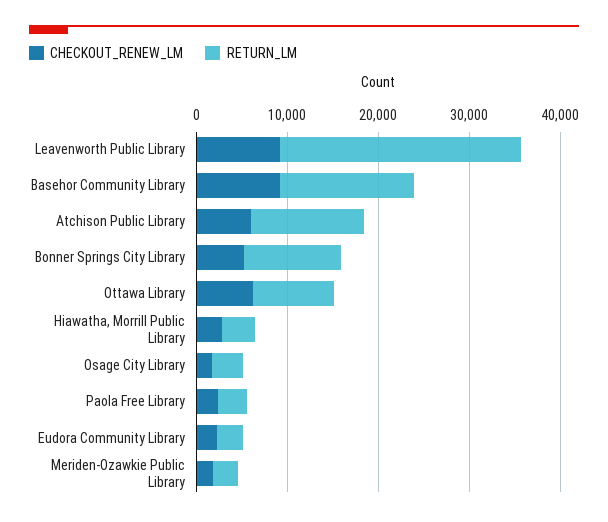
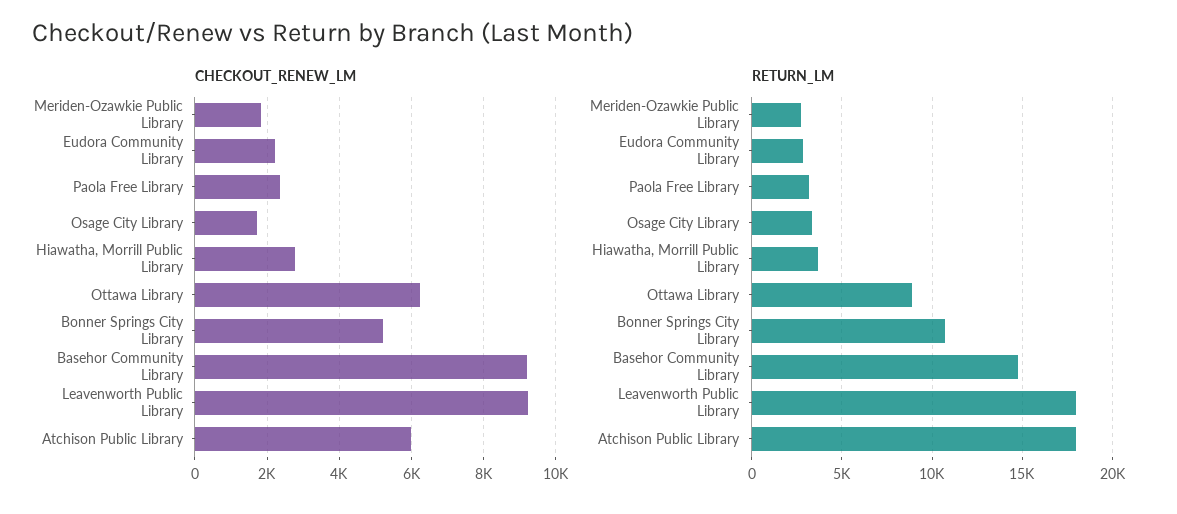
RETURN_LM, Leavenworth Public Library: 26000 -> 18000
RETURN_LM, Atchison Public Library: 12000 -> 18000

